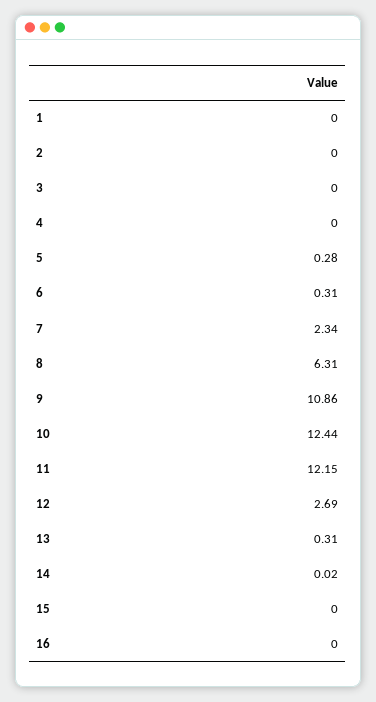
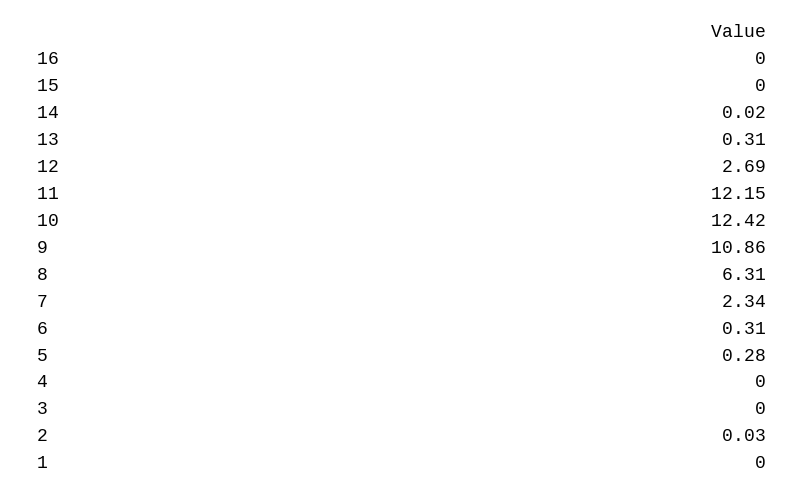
2: 0 -> 0.03
10: 12.44 -> 12.42

